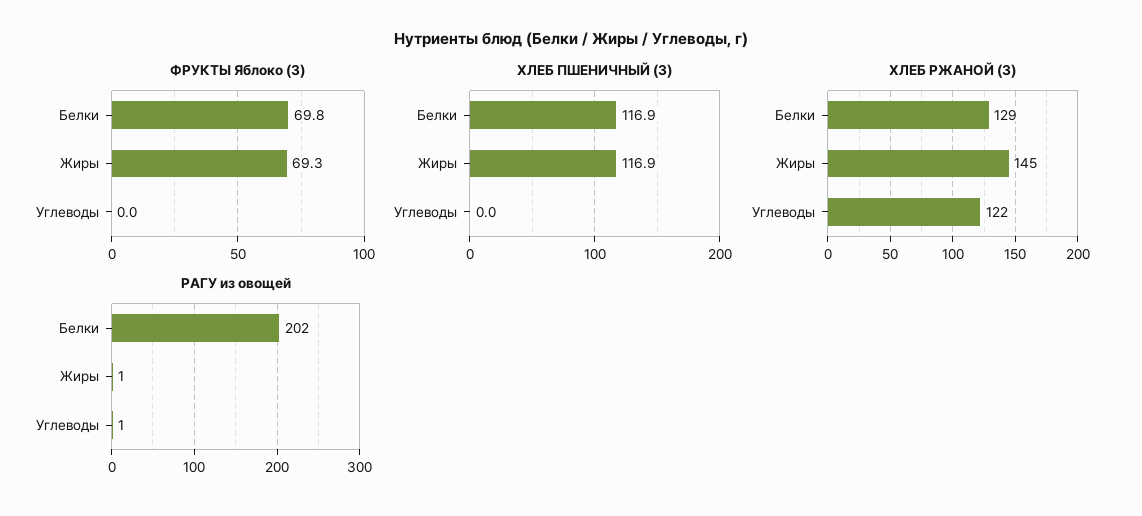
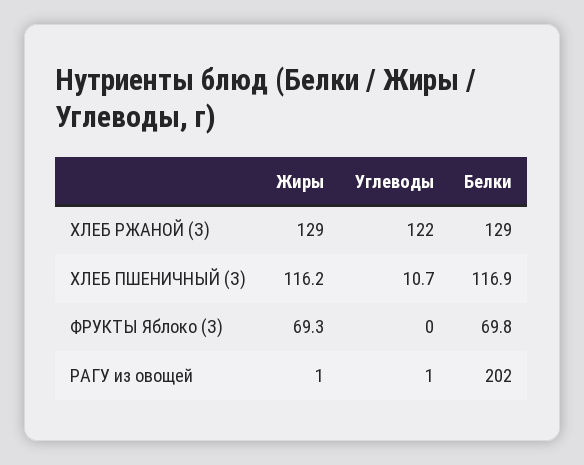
ХЛЕБ ПШЕНИЧНЫЙ (З), Жиры: 116.9 -> 116.2
ХЛЕБ ПШЕНИЧНЫЙ (З), Углеводы: 0 -> 10.7
ХЛЕБ РЖАНОЙ (З), Жиры: 145 -> 129

